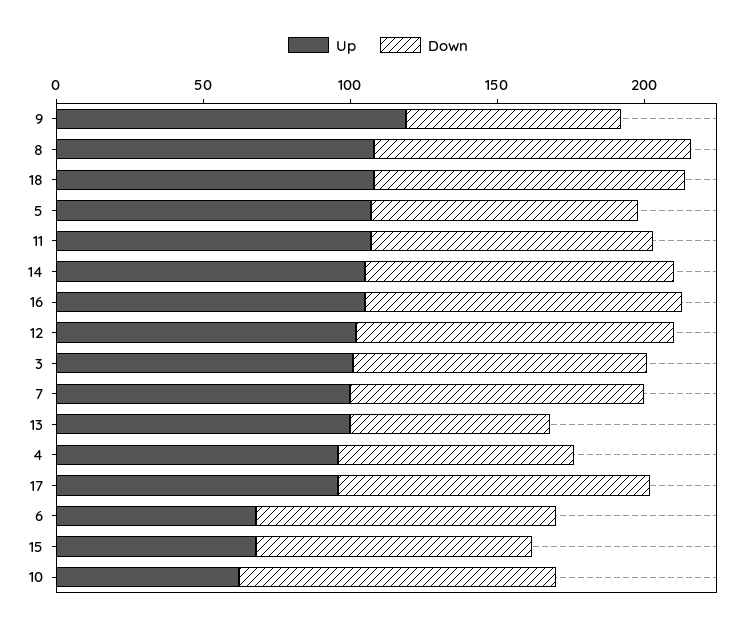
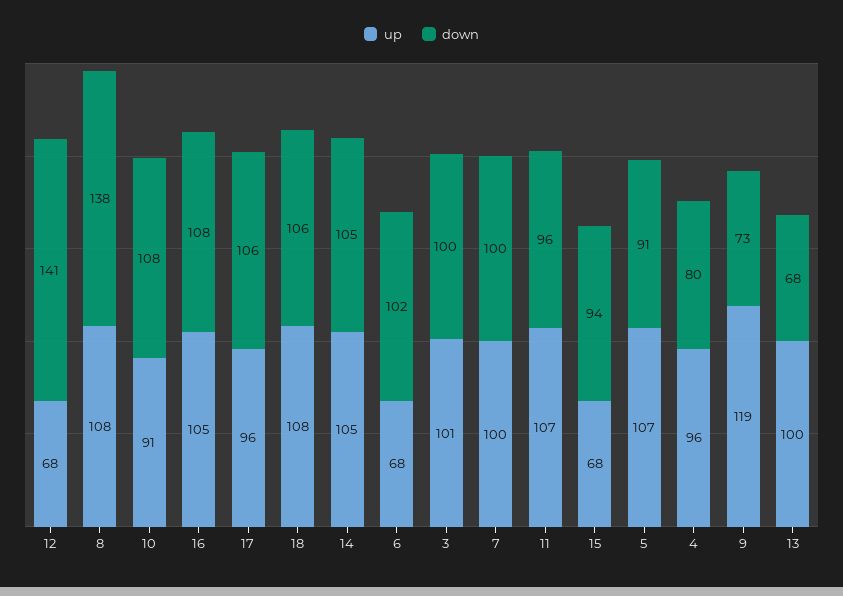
Down, 8: 110 -> 138
Up, 12: 100 -> 68
Down, 12: 110 -> 141
Up, 10: 60 -> 91

